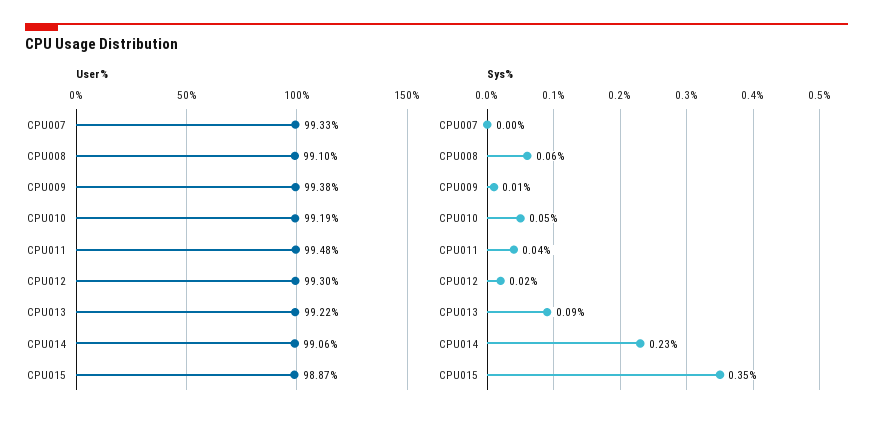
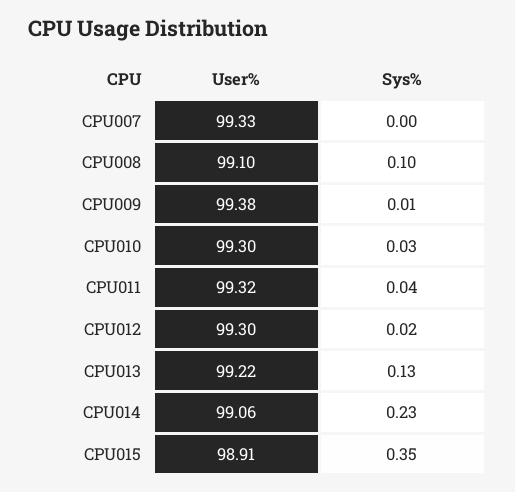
User%, CPU010: 99.19 -> 99.3
User%, CPU011: 99.48 -> 99.32
User%, CPU015: 98.87 -> 98.91
Sys%, CPU008: 0.06 -> 0.1
Sys%, CPU010: 0.05 -> 0.03
Sys%, CPU013: 0.09 -> 0.13

